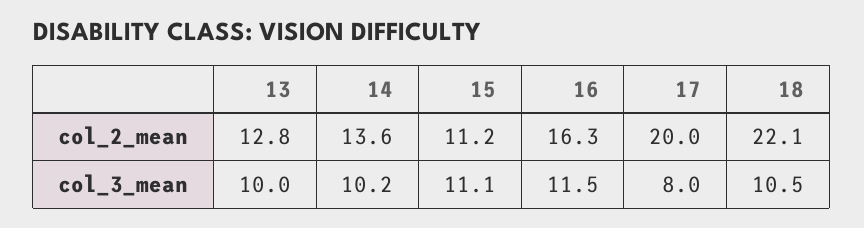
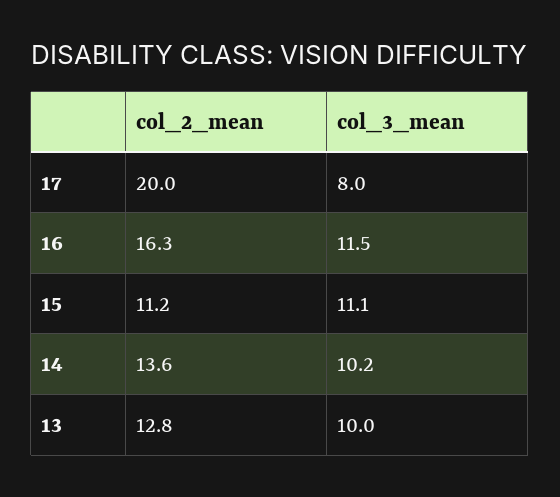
18, col_2_mean: 22.1 -> none
18, col_3_mean: 10.5 -> none

